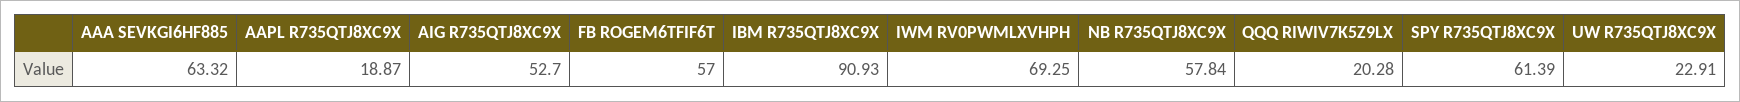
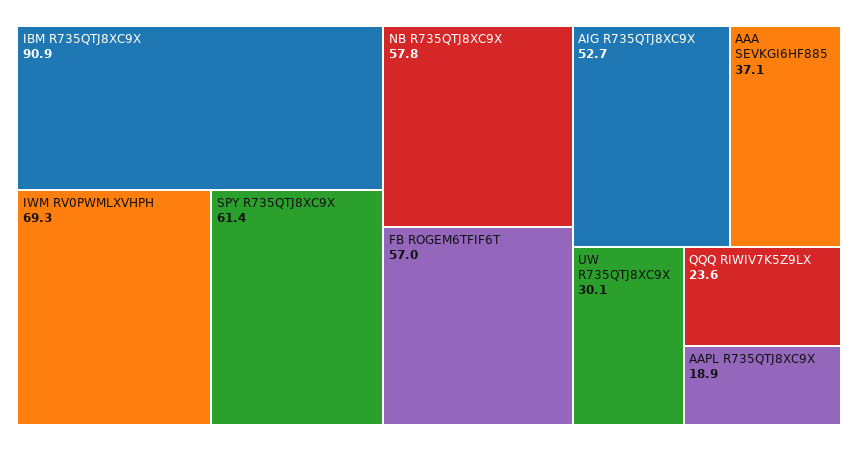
AAA SEVKGI6HF885: 63.32 -> 37.1
QQQ RIWIV7K5Z9LX: 20.28 -> 23.6
UW R735QTJ8XC9X: 22.91 -> 30.1

